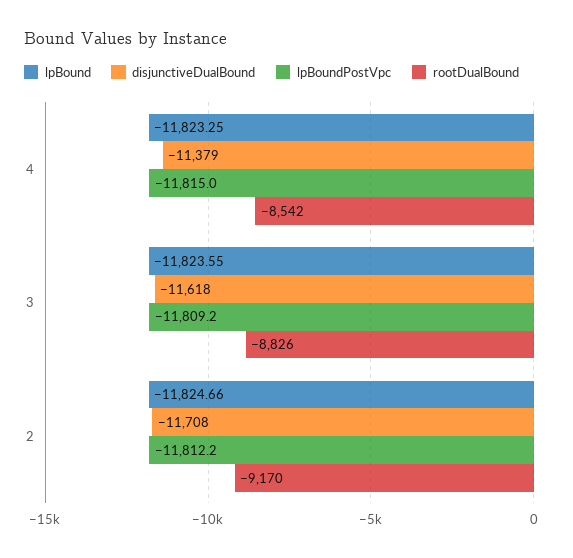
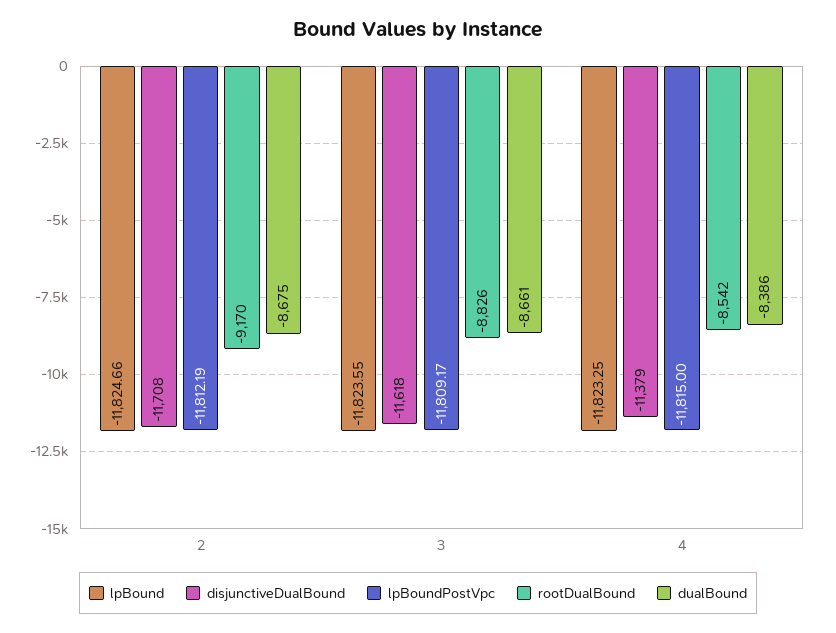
dualBound, 2: none -> -8675
dualBound, 3: none -> -8661
dualBound, 4: none -> -8386

